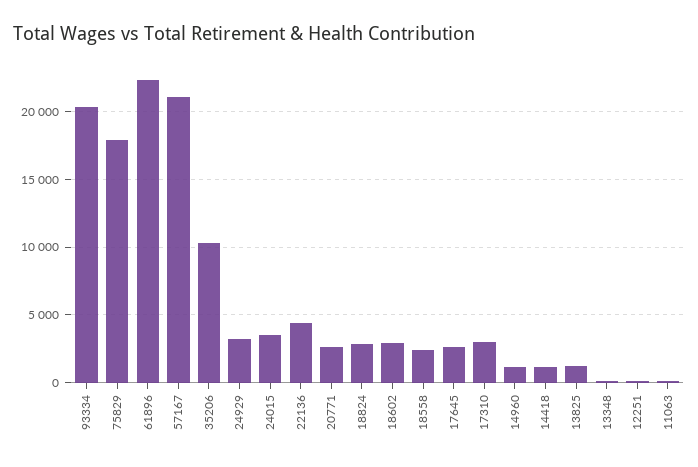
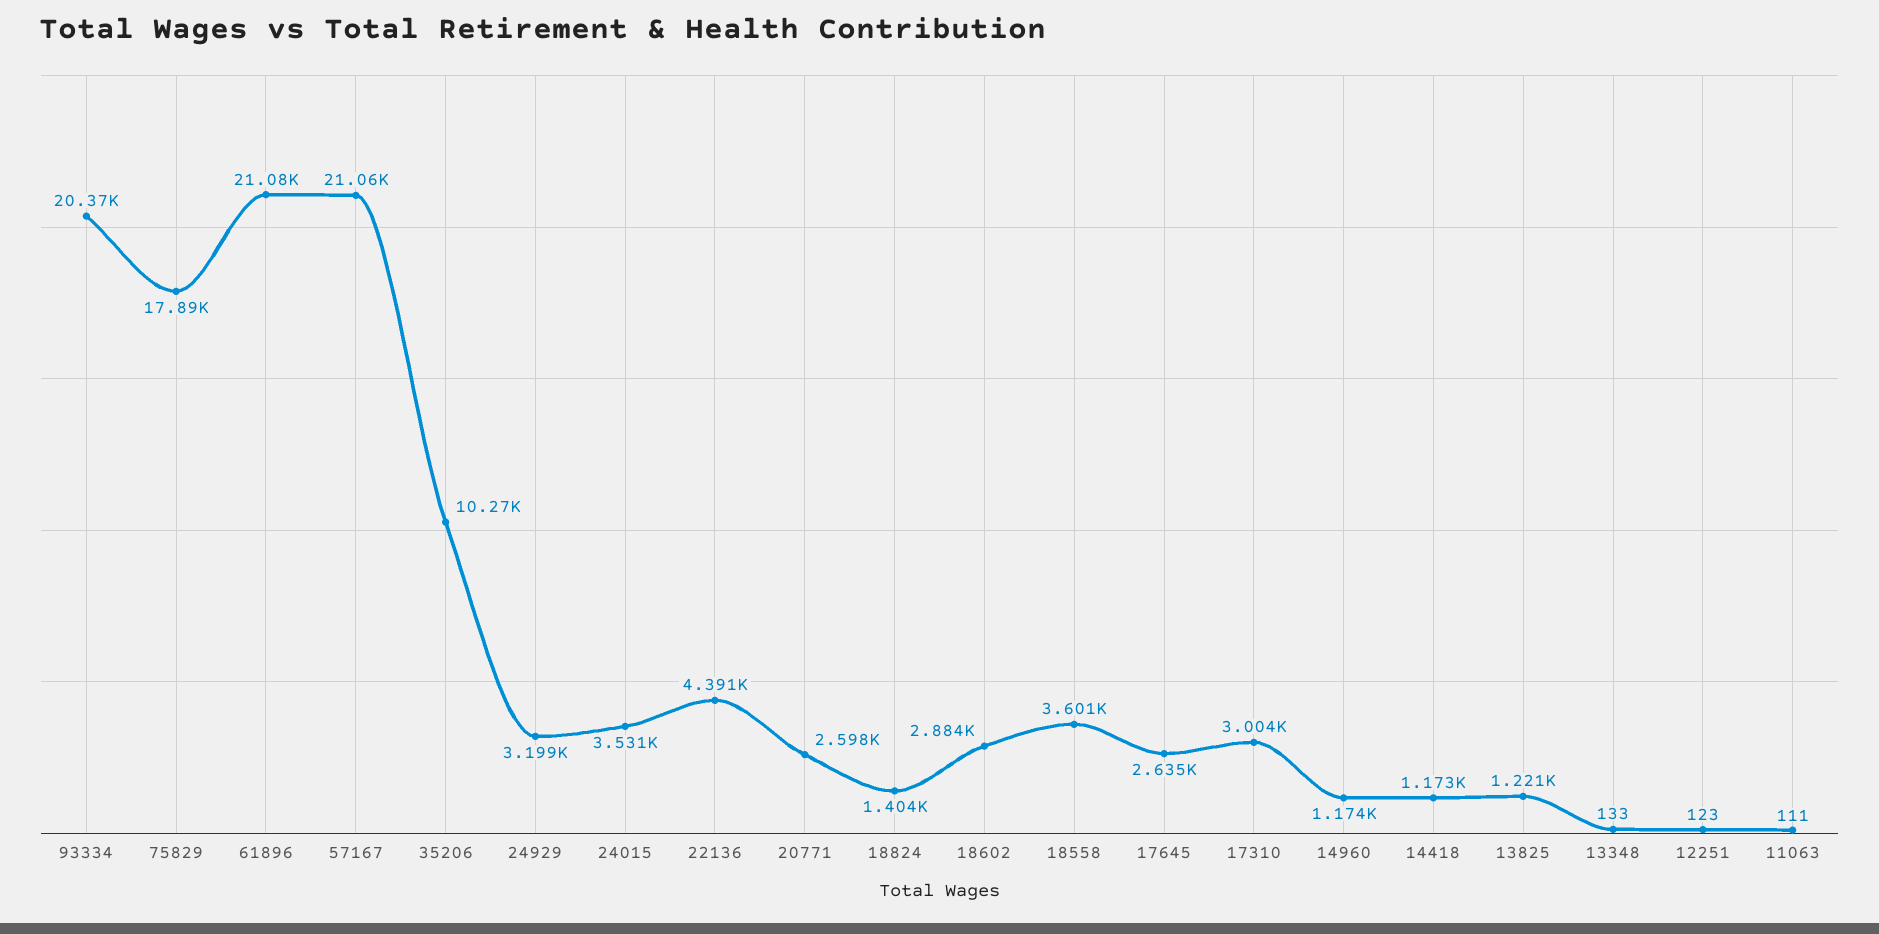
61896: 22500 -> 21080
18824: 3000 -> 1404
18558: 2500 -> 3601

